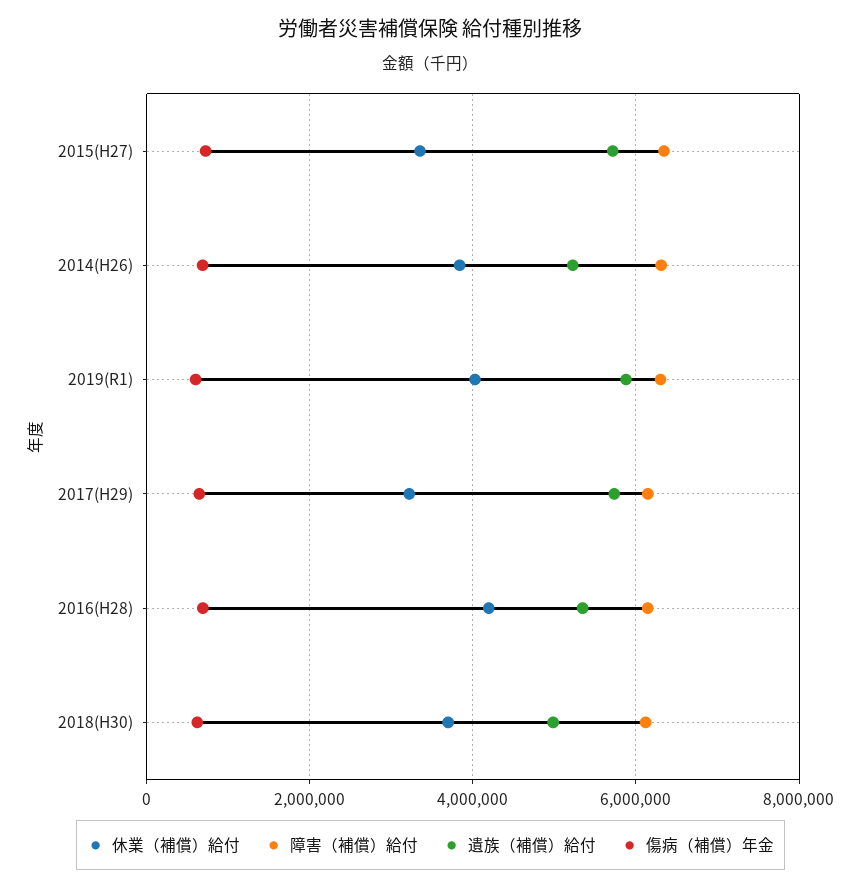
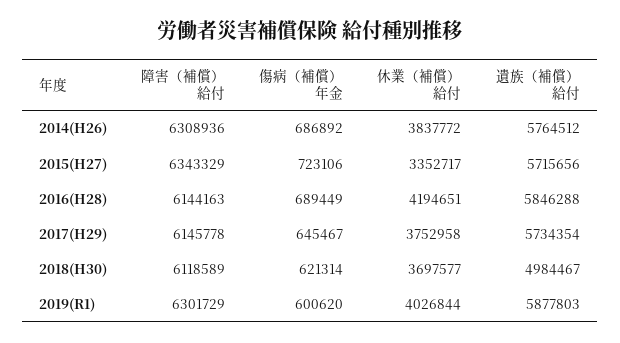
遺族（補償）給付, 2014(H26): 5200000 -> 5764512
休業（補償）給付, 2017(H29): 3200000 -> 3752958
遺族（補償）給付, 2016(H28): 5400000 -> 5846288

